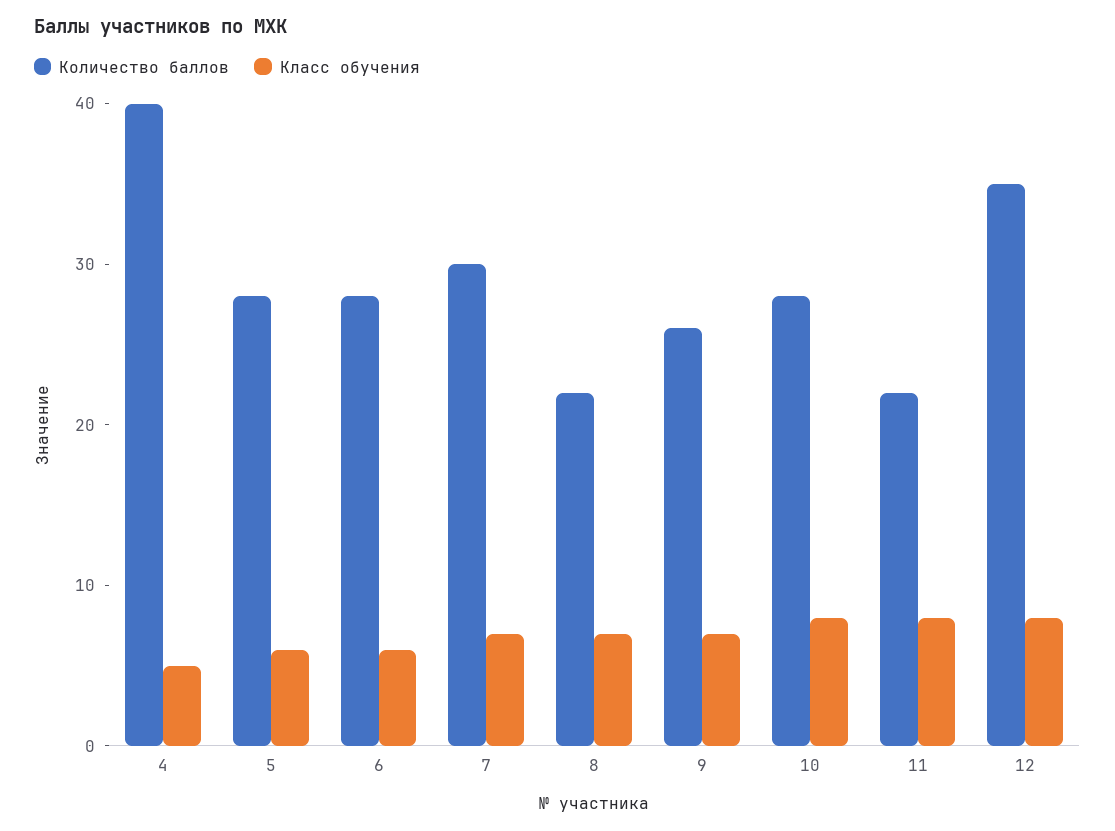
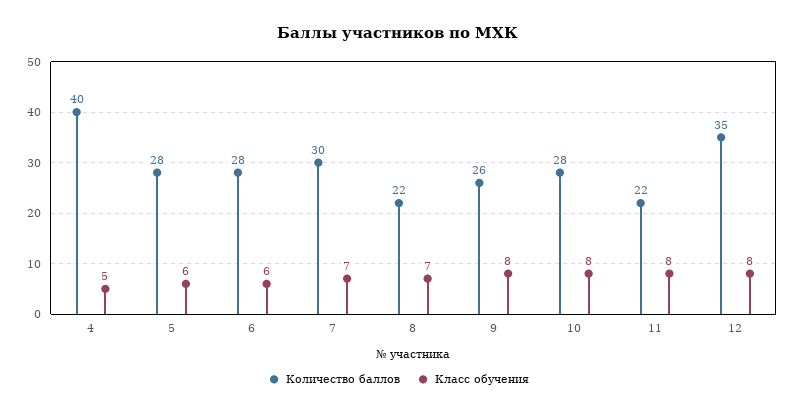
Класс обучения, 9: 7 -> 8

